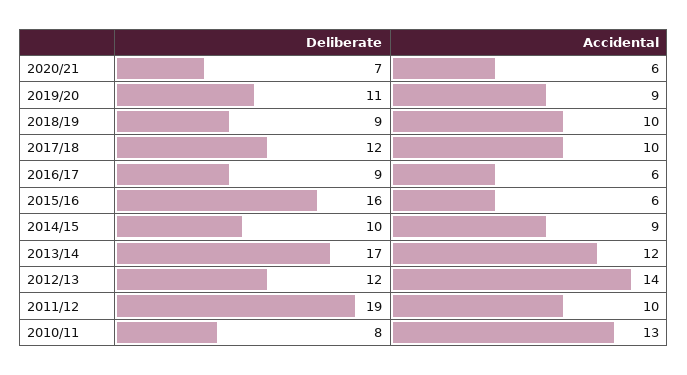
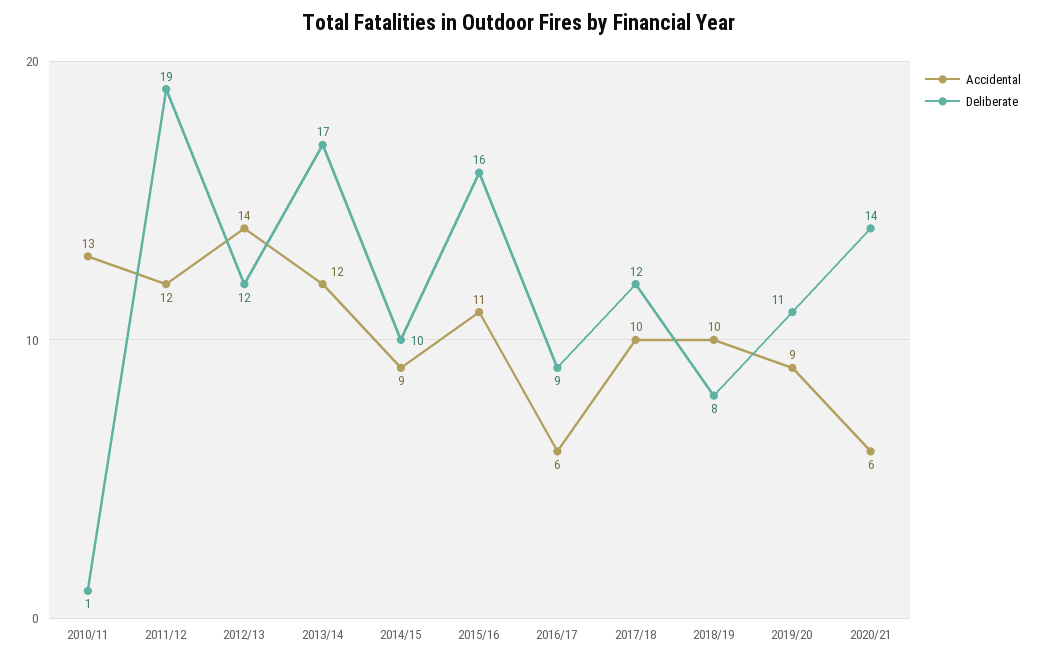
Deliberate, 2020/21: 7 -> 14
Deliberate, 2018/19: 9 -> 8
Accidental, 2015/16: 6 -> 11
Accidental, 2011/12: 10 -> 12
Deliberate, 2010/11: 8 -> 1

